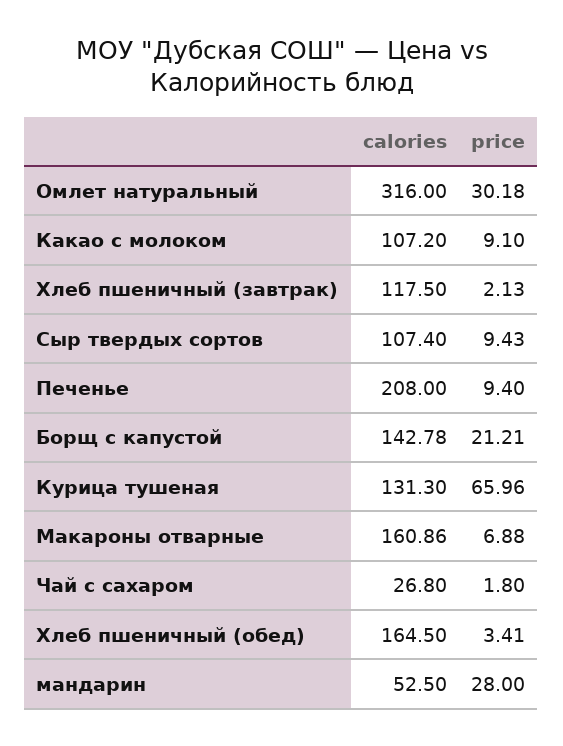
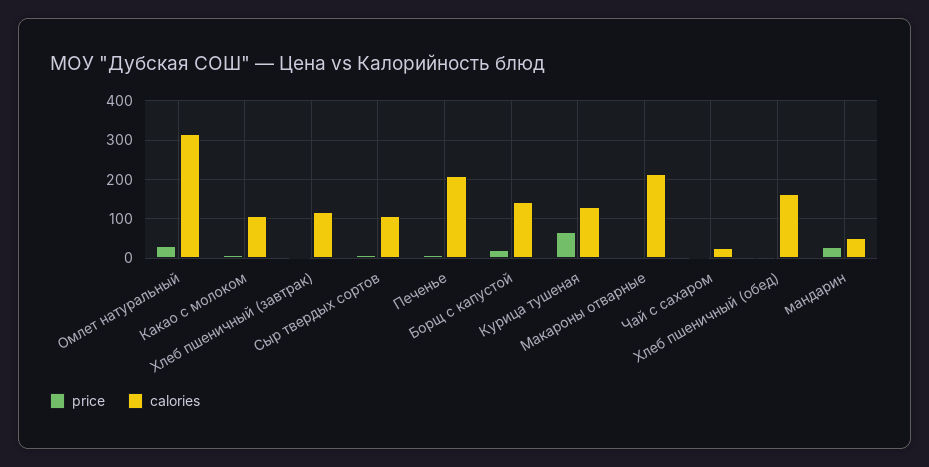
calories, Макароны отварные: 160.86 -> 220

